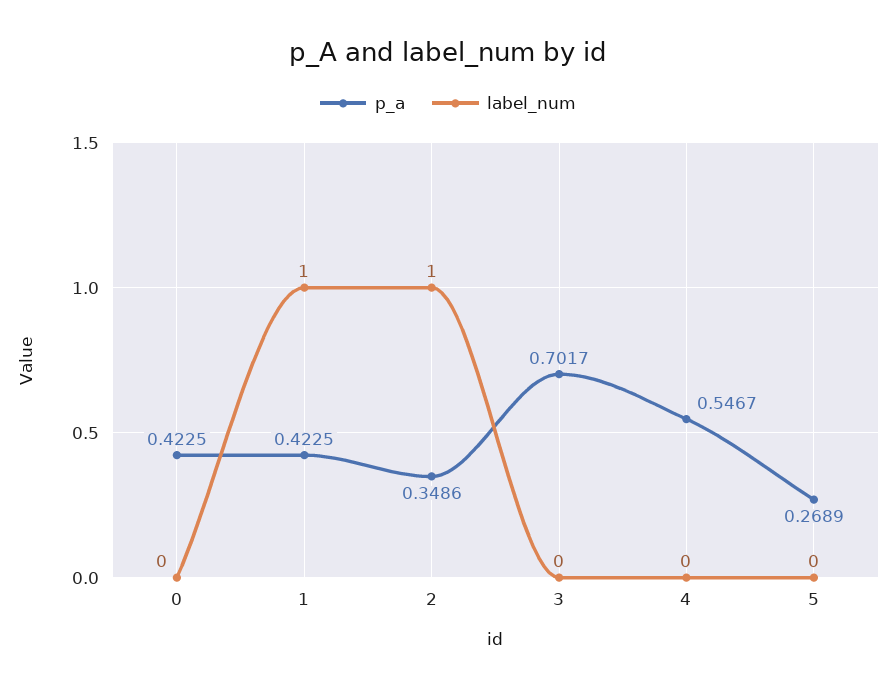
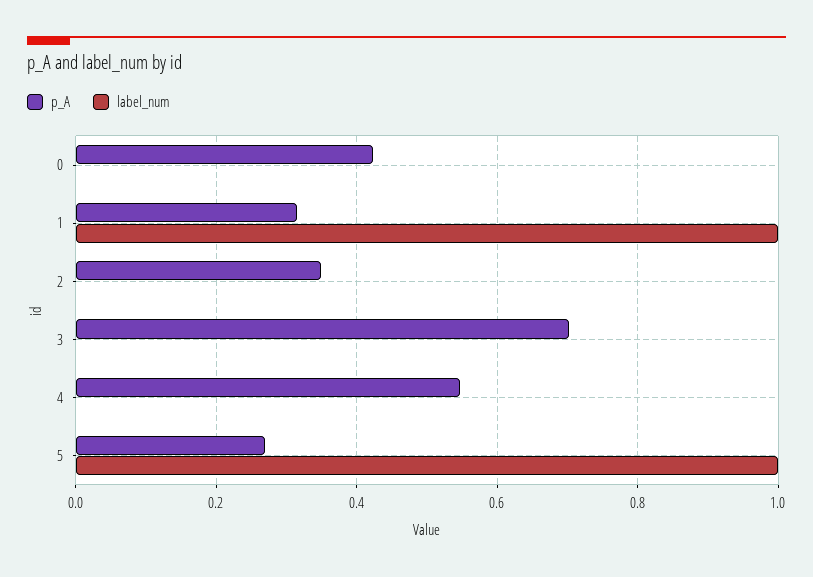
p_a, 1: 0.4225 -> 0.32
label_num, 2: 1 -> 0
label_num, 5: 0 -> 1

